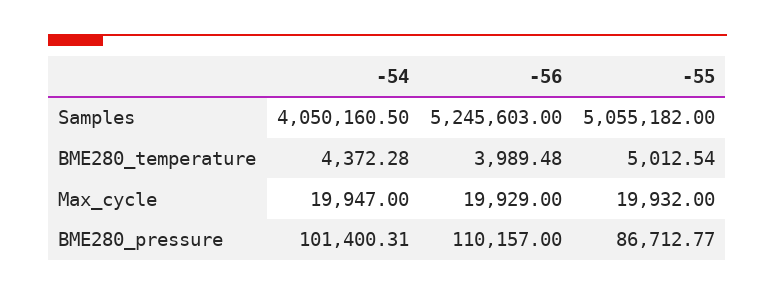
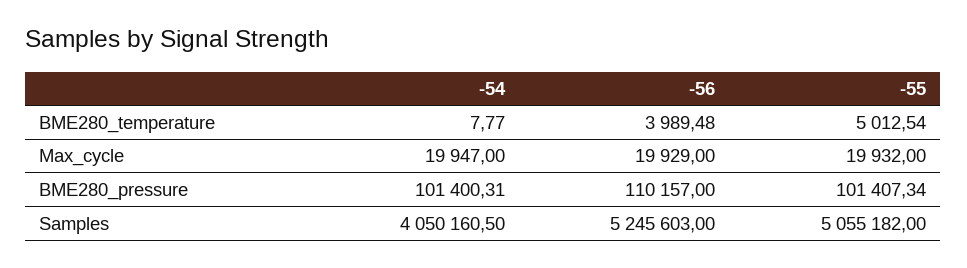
-54, BME280_temperature: 4372.28 -> 7.77
-55, BME280_pressure: 86712.77 -> 101407.34

